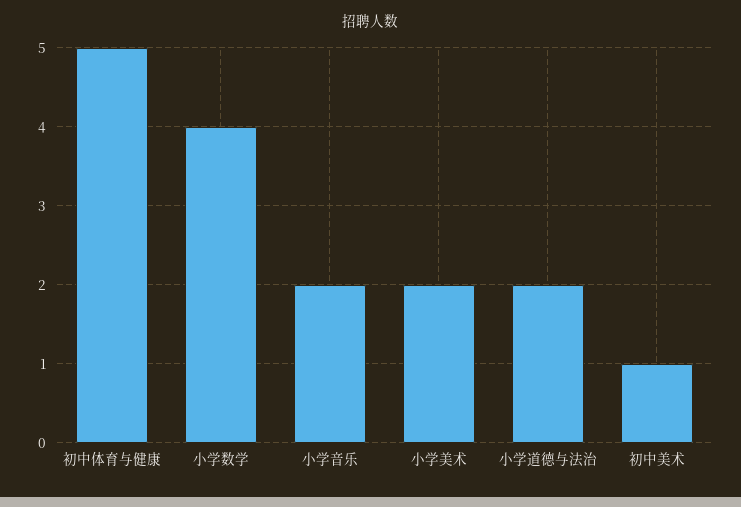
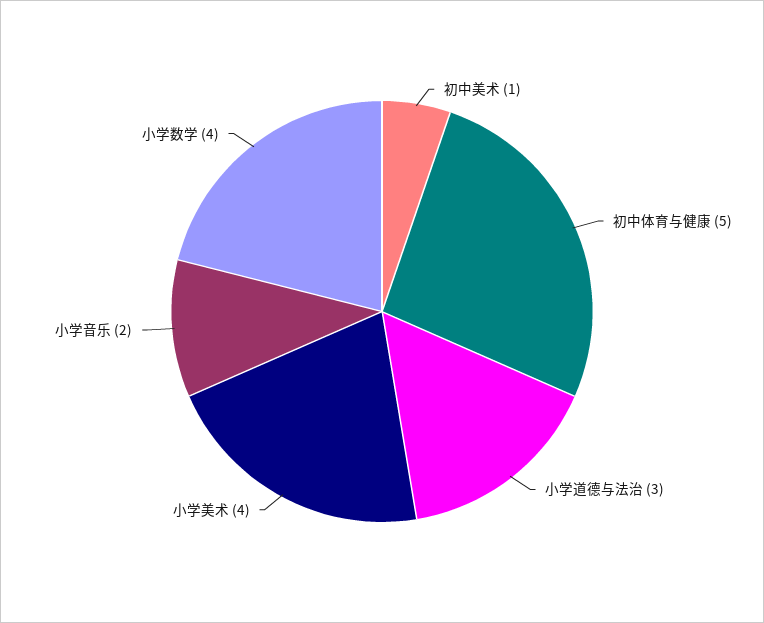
小学美术: 2 -> 4
小学道德与法治: 2 -> 3

